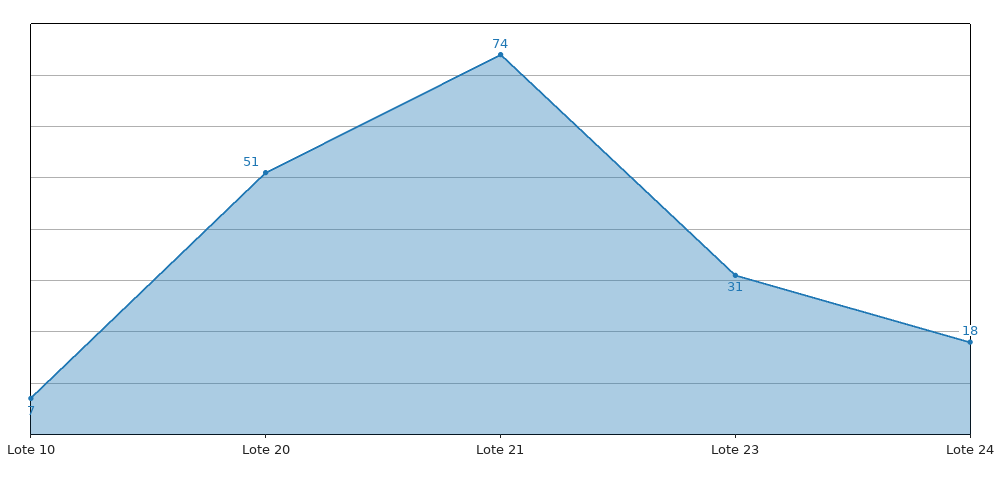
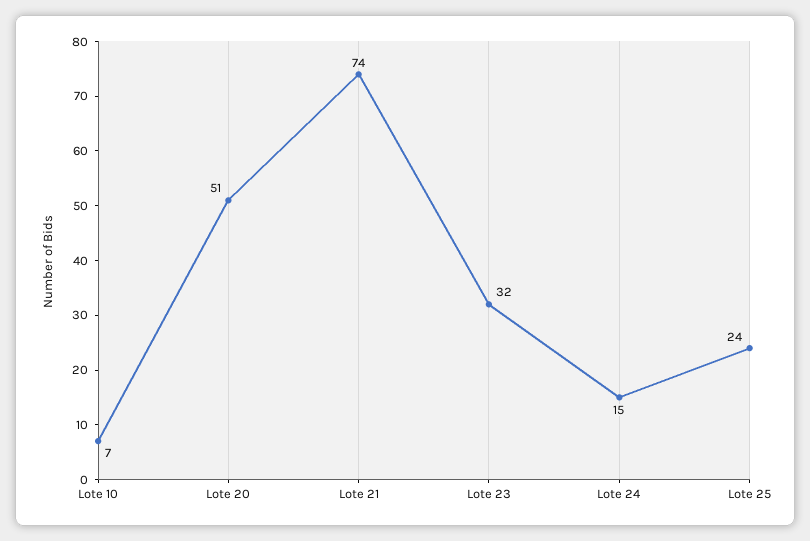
Lote 23: 31 -> 32
Lote 24: 18 -> 15
Lote 25: none -> 24

